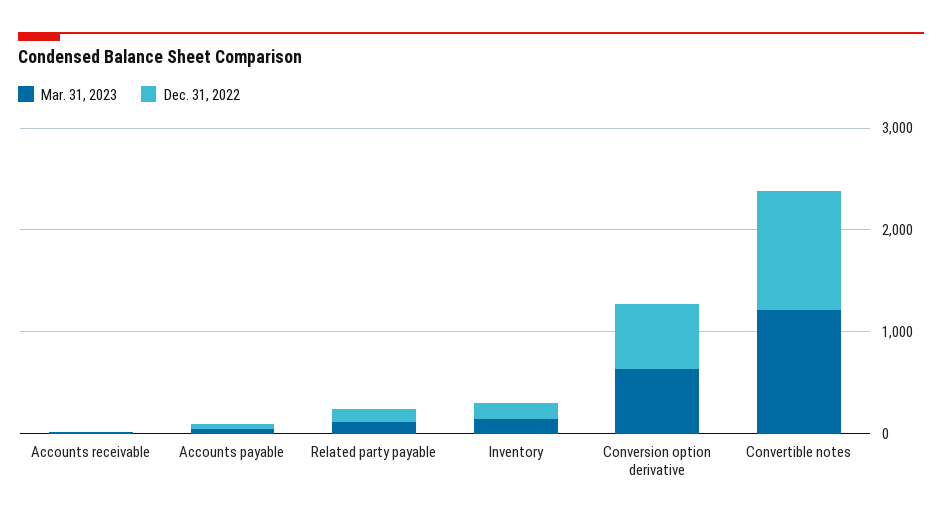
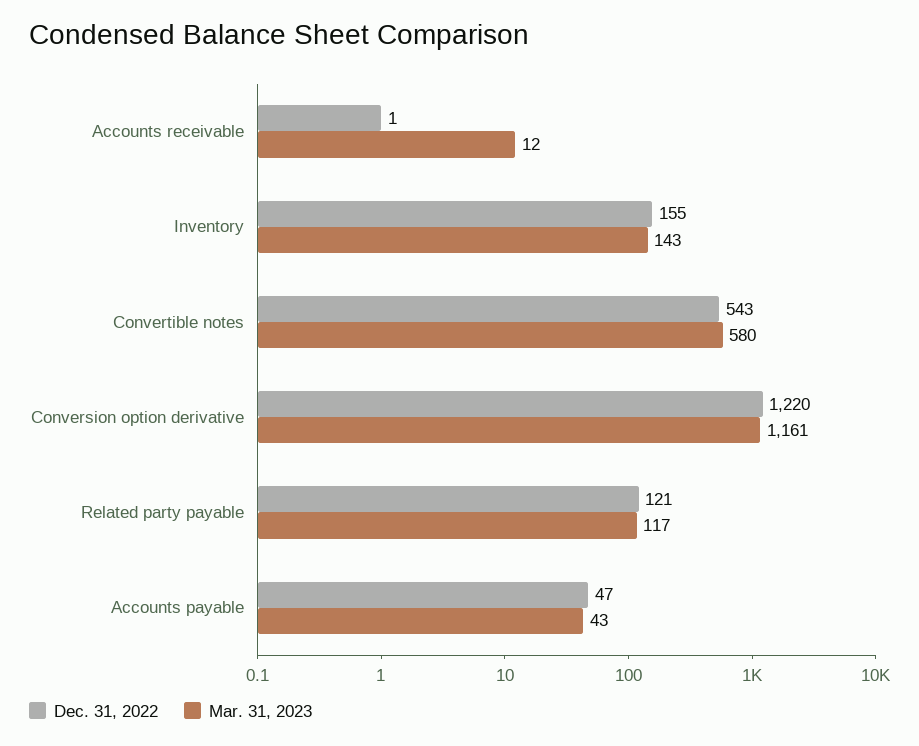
Mar. 31, 2023, Conversion option derivative: 600 -> 1161
Dec. 31, 2022, Conversion option derivative: 600 -> 1220
Mar. 31, 2023, Convertible notes: 1200 -> 580
Dec. 31, 2022, Convertible notes: 1200 -> 543

